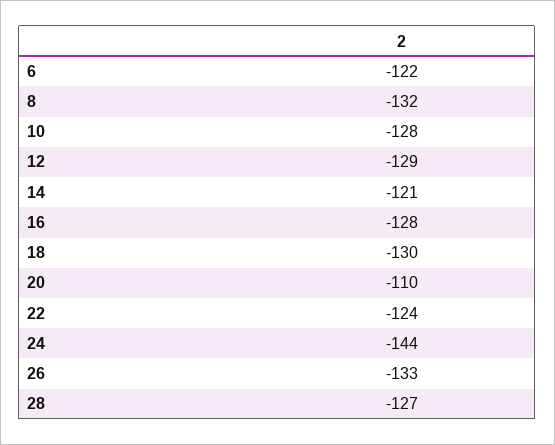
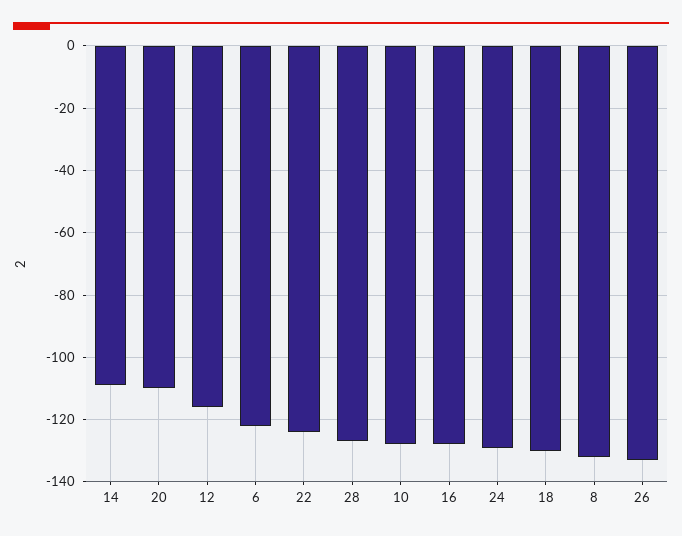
12: -129 -> -115
14: -121 -> -110
24: -144 -> -130

